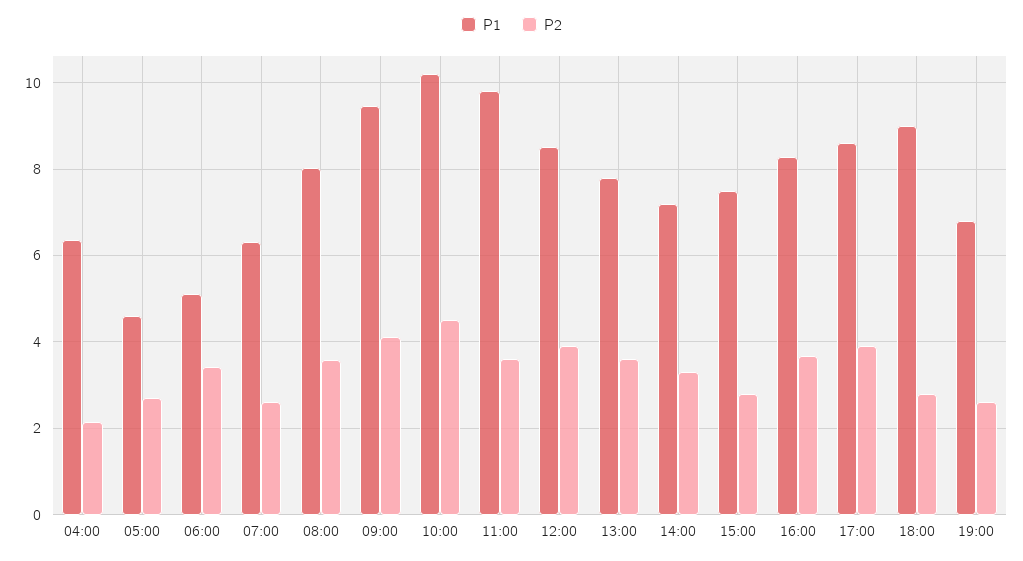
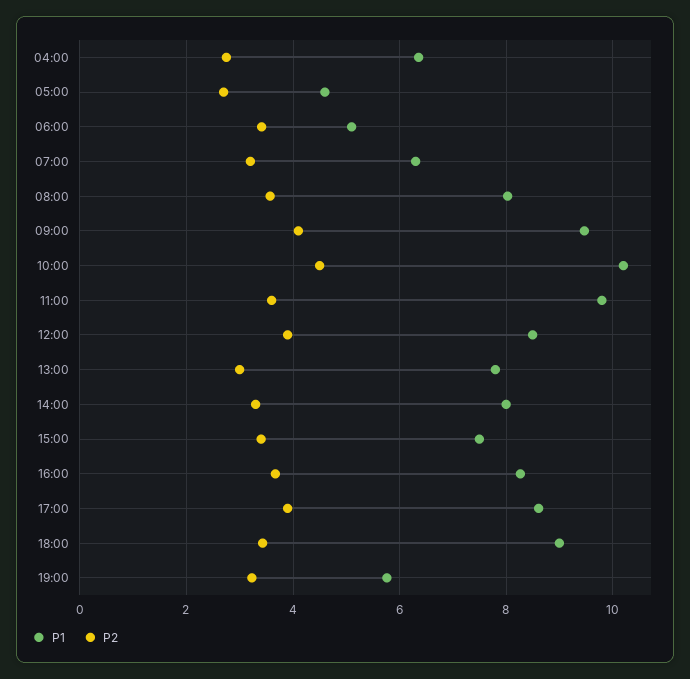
P2, 04:00: 2.2 -> 2.8
P2, 07:00: 2.6 -> 3.2
P2, 13:00: 3.6 -> 3
P1, 14:00: 7.2 -> 8
P2, 15:00: 2.8 -> 3.4
P2, 18:00: 2.8 -> 3.4
P1, 19:00: 6.8 -> 5.8
P2, 19:00: 2.6 -> 3.2

